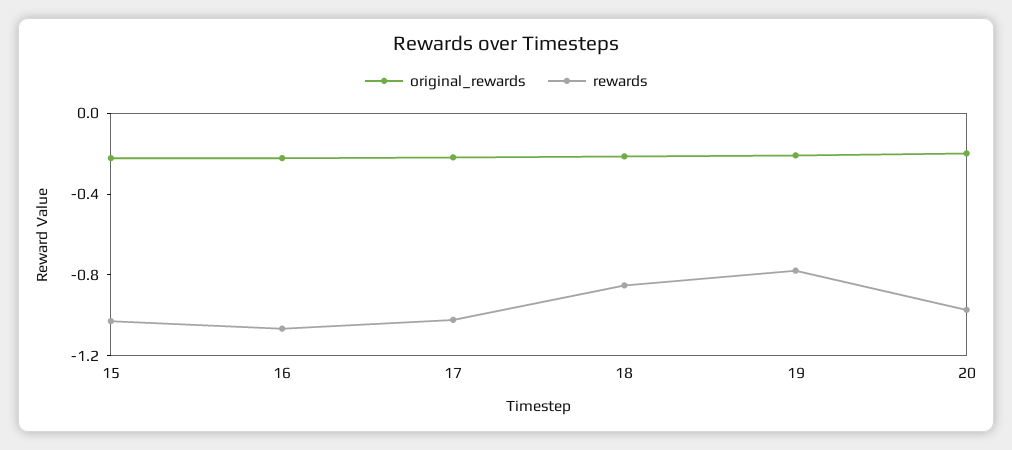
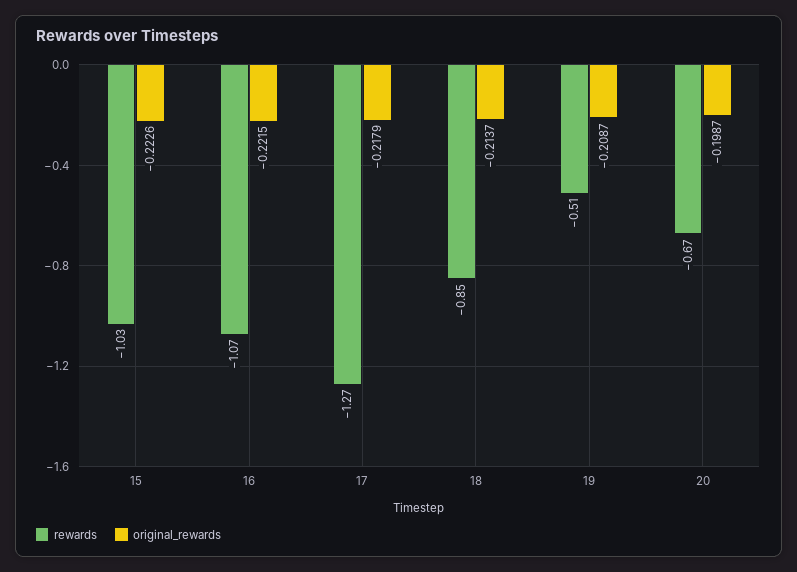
rewards, 17: -1 -> -1.27
rewards, 19: -0.8 -> -0.51
rewards, 20: -1 -> -0.67

